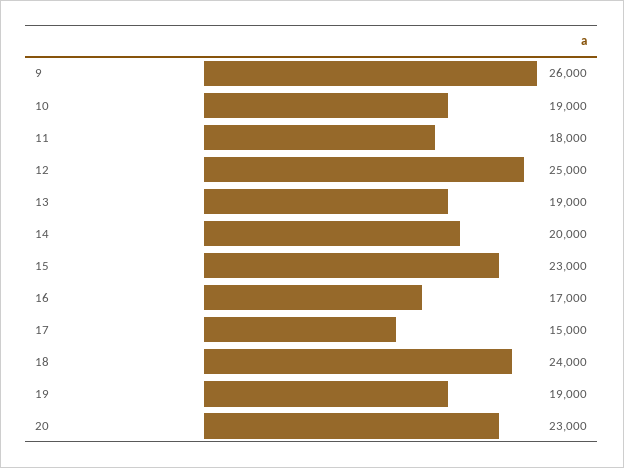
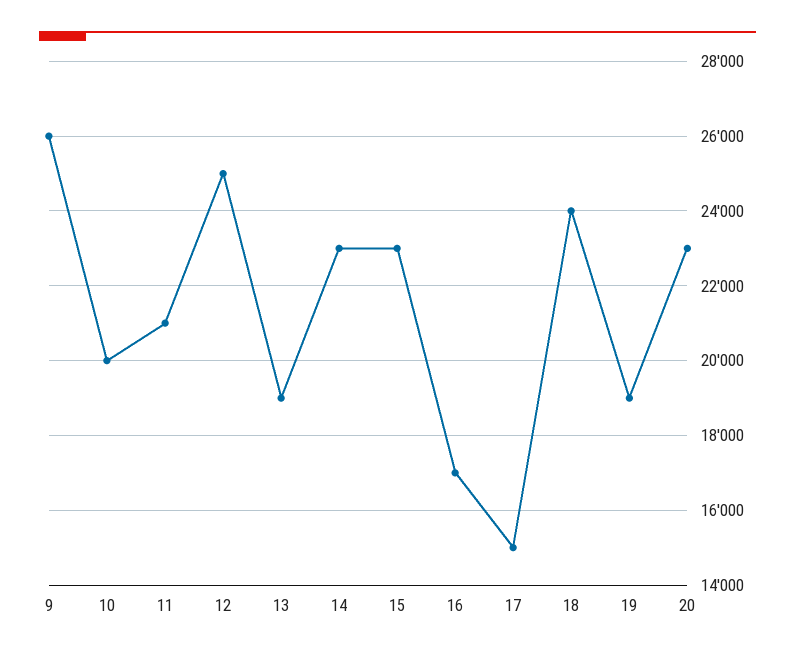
10: 19000 -> 20000
11: 18000 -> 21000
14: 20000 -> 23000

